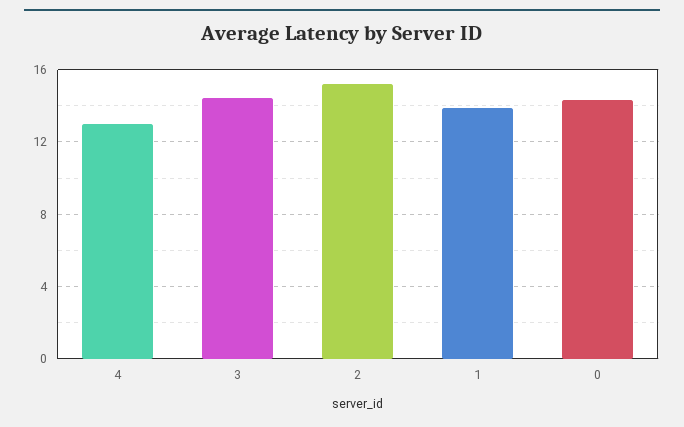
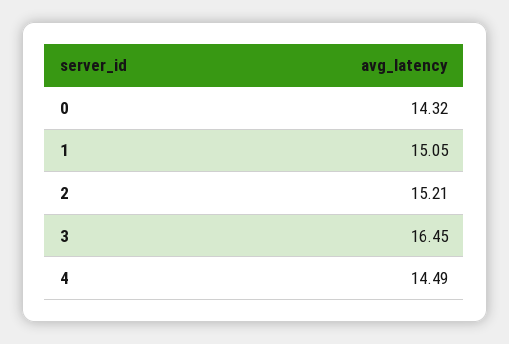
4: 13 -> 14.49
3: 14.5 -> 16.45
1: 14 -> 15.05

